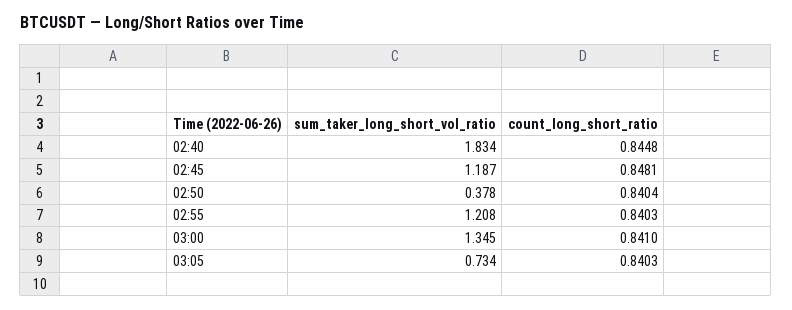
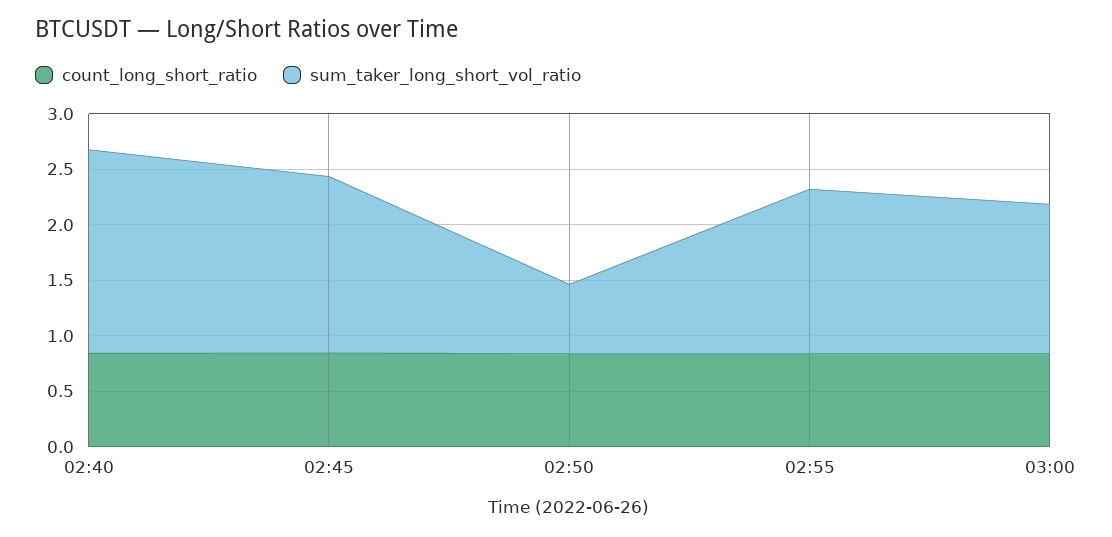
sum_taker_long_short_vol_ratio, 02:45: 1.187 -> 1.6
sum_taker_long_short_vol_ratio, 02:50: 0.378 -> 0.6
sum_taker_long_short_vol_ratio, 02:55: 1.208 -> 1.5
sum_taker_long_short_vol_ratio, 03:05: 0.734 -> none
count_long_short_ratio, 03:05: 0.8403 -> none

